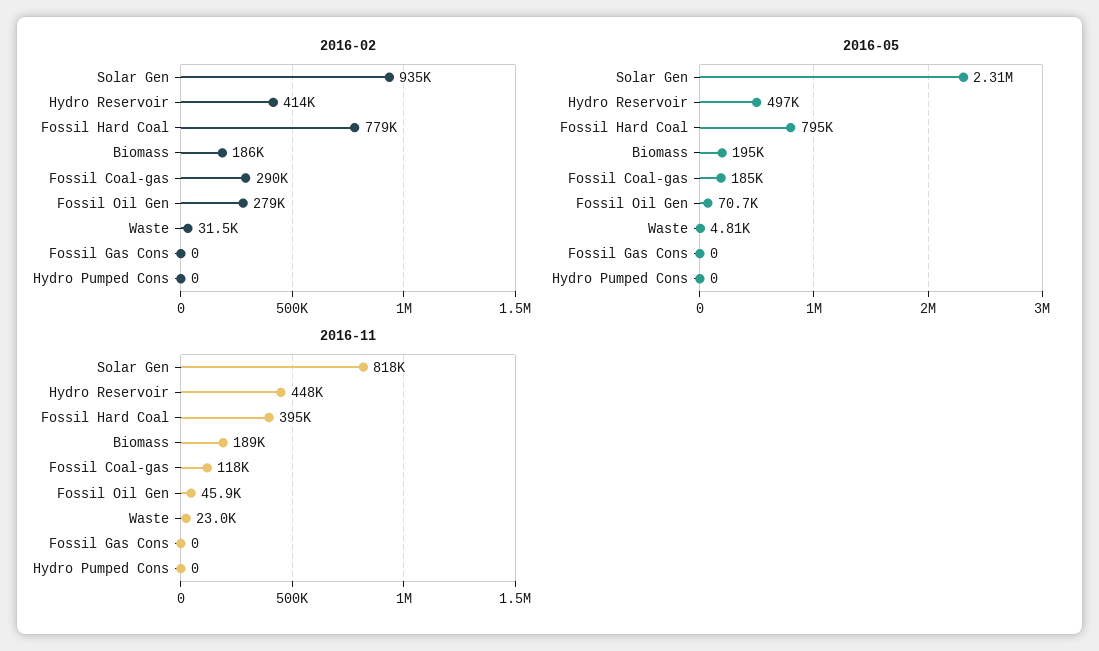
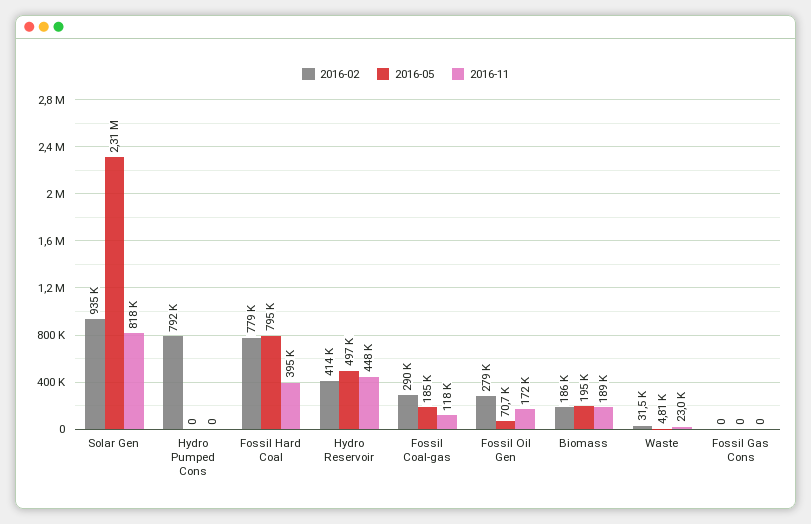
2016-02, Hydro Pumped Cons: 0 -> 792000
2016-11, Fossil Oil Gen: 45900 -> 172000

